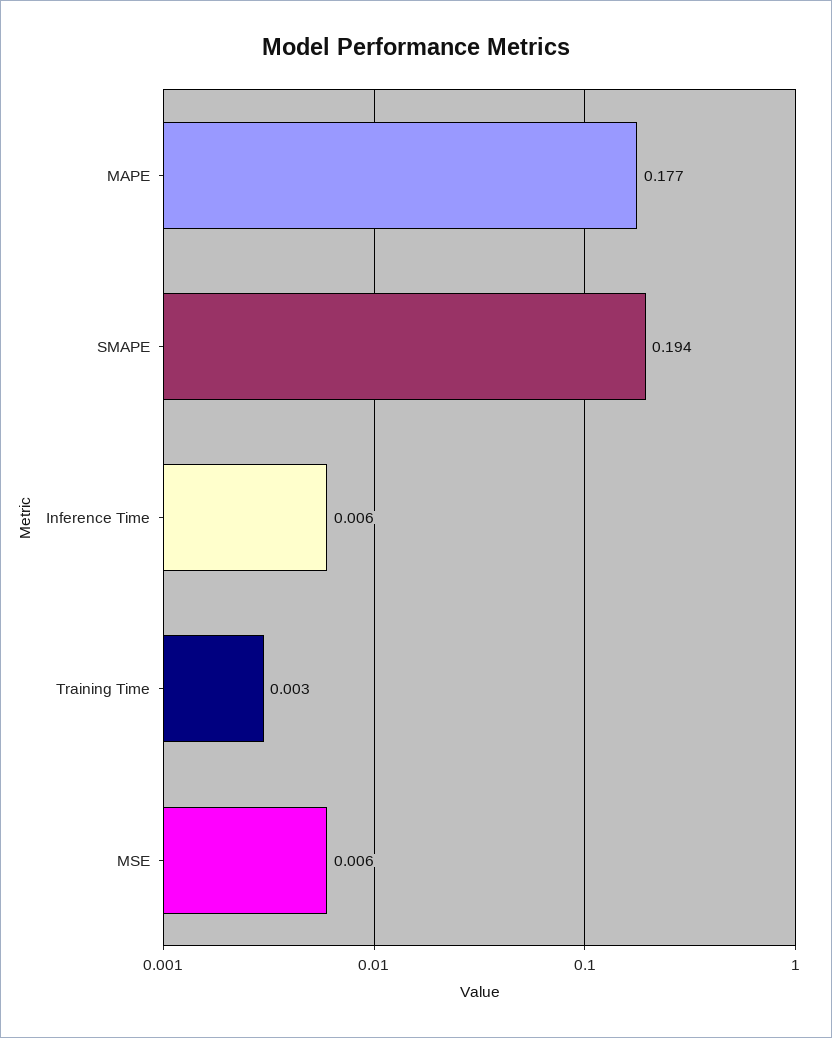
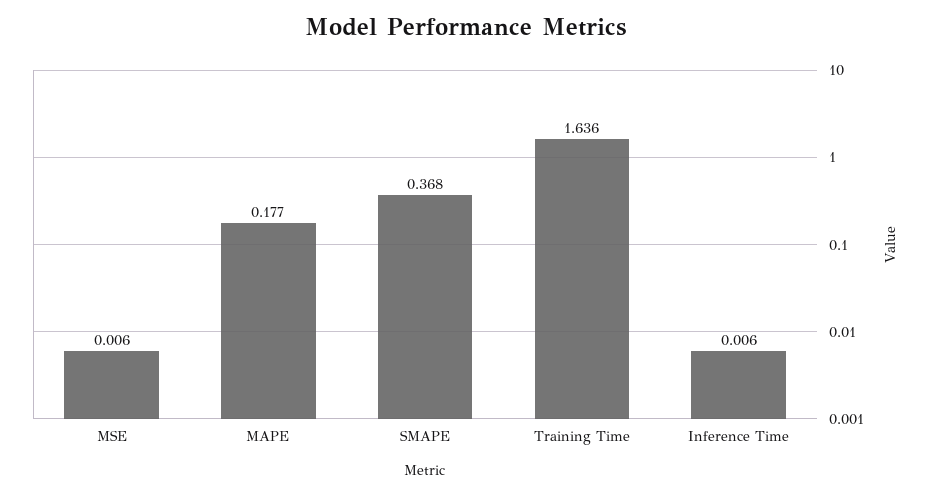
SMAPE: 0.194 -> 0.368
Training Time: 0.003 -> 1.636

